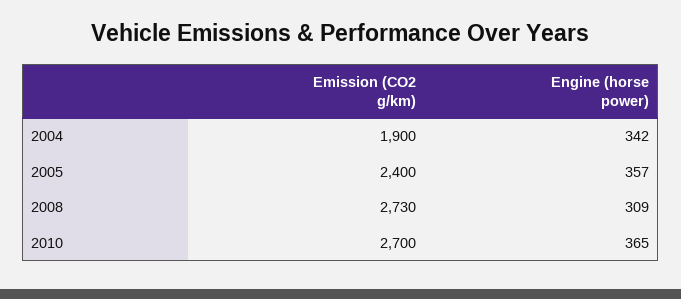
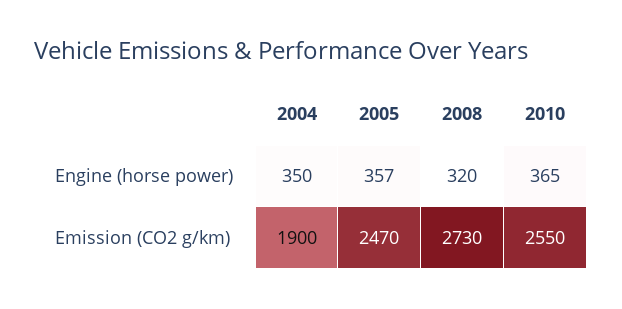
Engine (horse power), 2004: 342 -> 350
Emission (CO2 g/km), 2005: 2400 -> 2470
Engine (horse power), 2008: 309 -> 320
Emission (CO2 g/km), 2010: 2700 -> 2550

